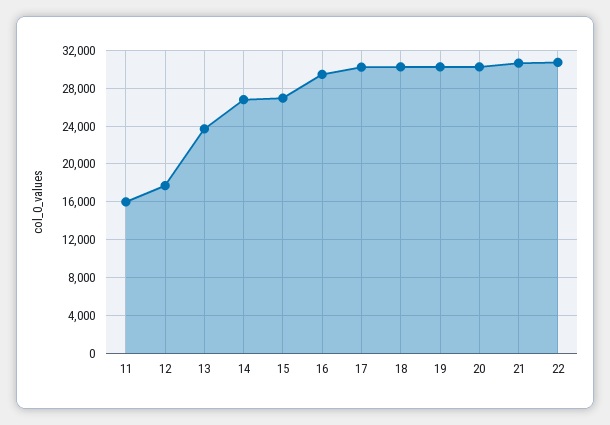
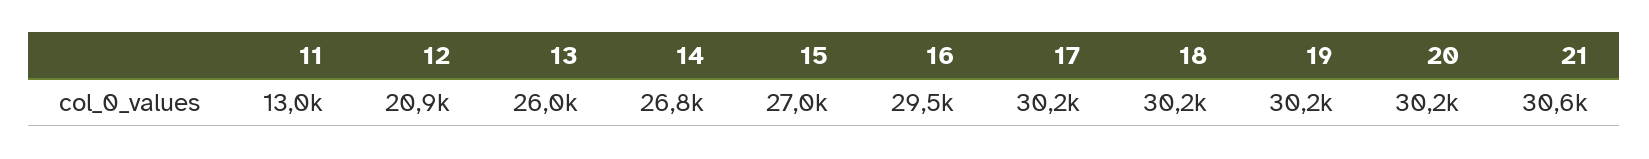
11: 16000 -> 13000
12: 18000 -> 20900
13: 24000 -> 26000
22: 31000 -> none

